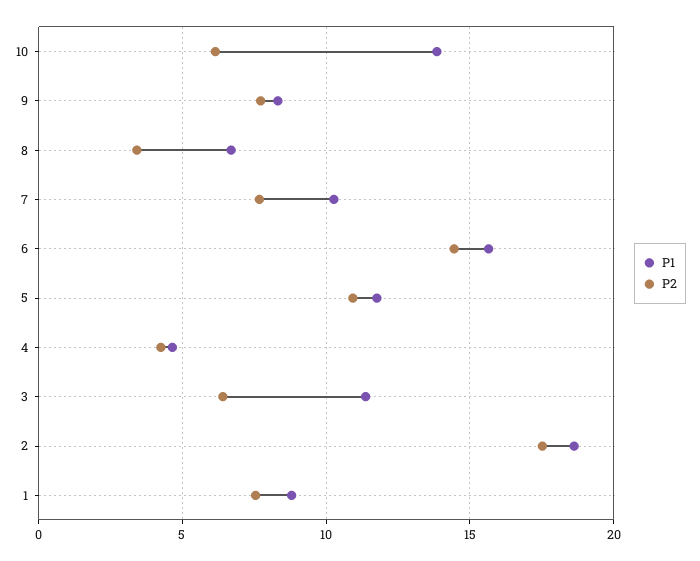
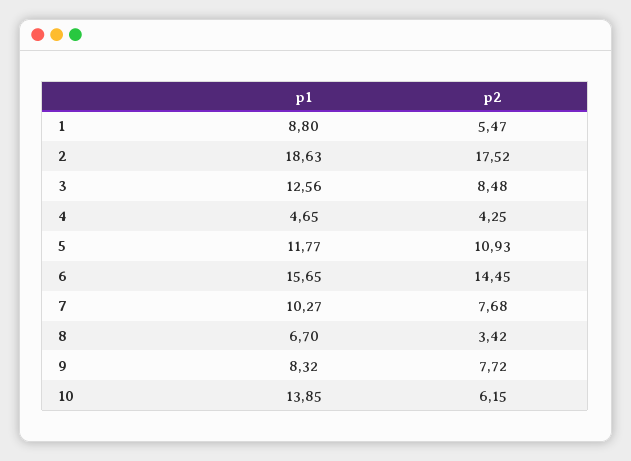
P1, 3: 11.5 -> 12.56
P2, 3: 6.5 -> 8.48
P2, 1: 7.5 -> 5.47

